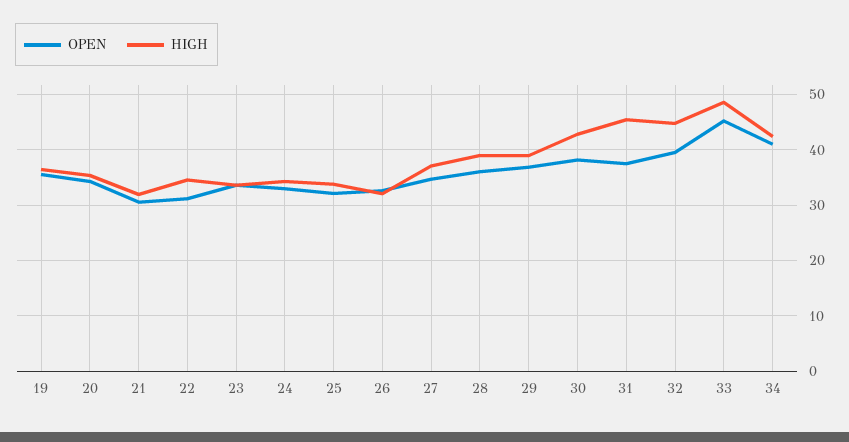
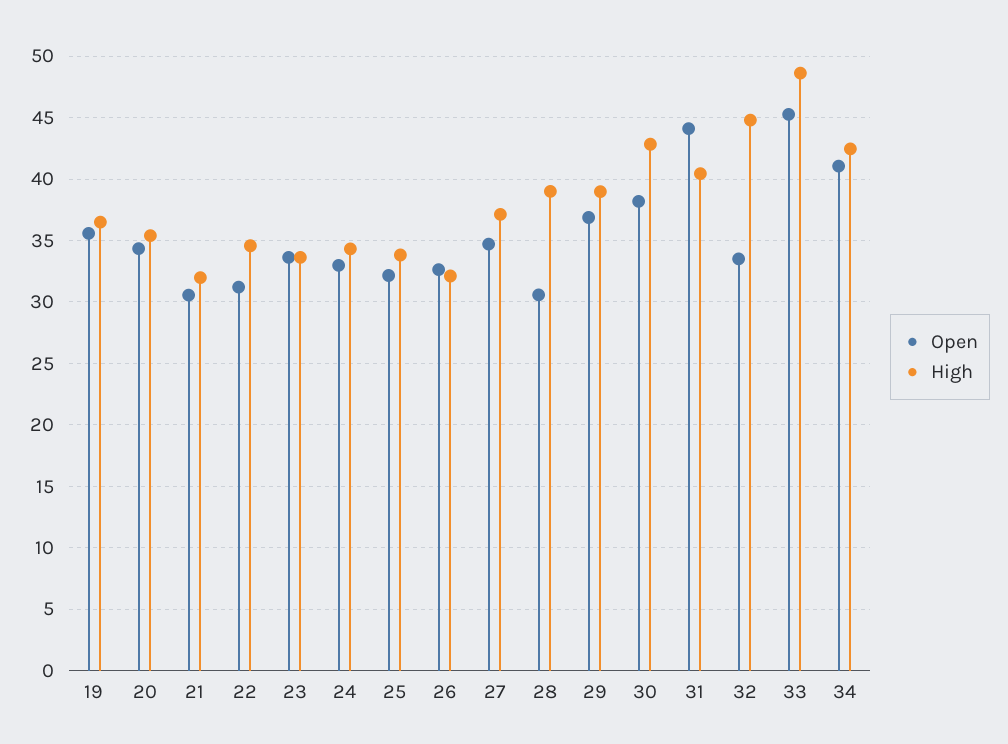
OPEN, 28: 36 -> 30.5
OPEN, 31: 38 -> 44
HIGH, 31: 46 -> 40.5
OPEN, 32: 40 -> 33.5

